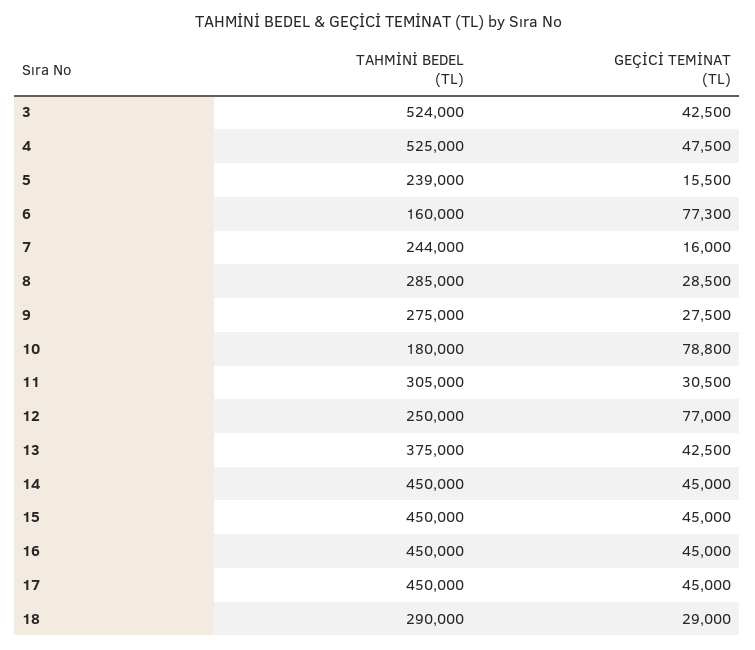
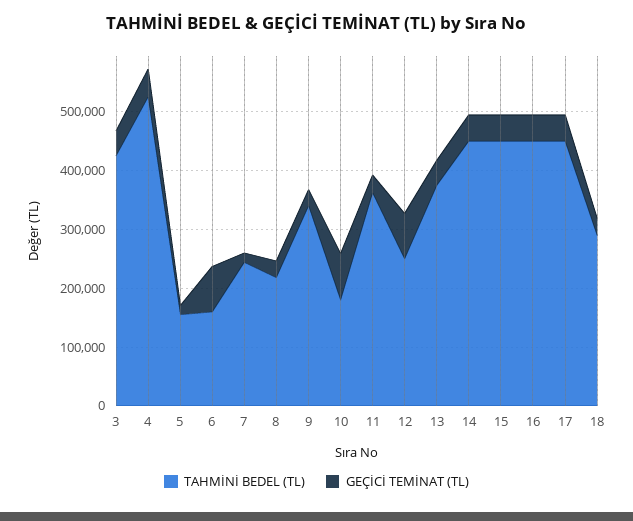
TAHMİNİ BEDEL (TL), 3: 524000 -> 420000
TAHMİNİ BEDEL (TL), 5: 239000 -> 160000
TAHMİNİ BEDEL (TL), 8: 285000 -> 220000
TAHMİNİ BEDEL (TL), 9: 275000 -> 340000
TAHMİNİ BEDEL (TL), 11: 305000 -> 360000

